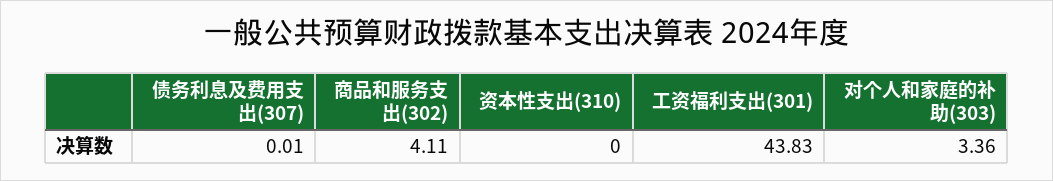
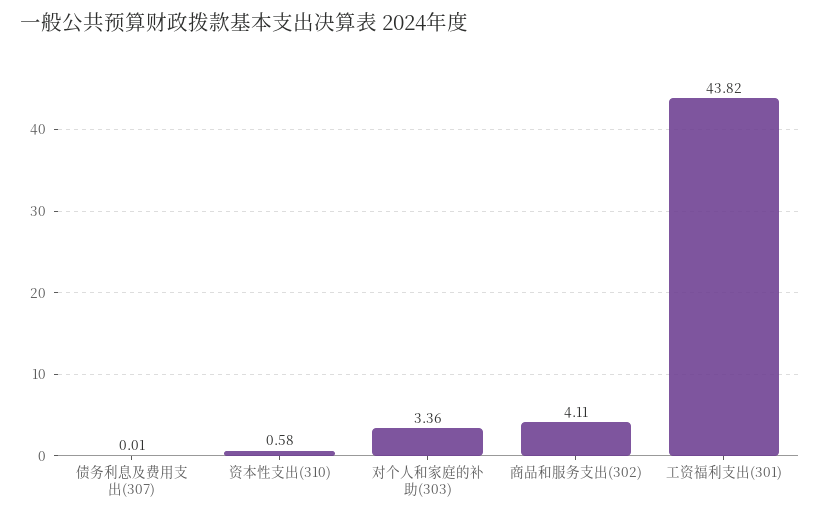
资本性支出(310): 0 -> 0.58
工资福利支出(301): 43.83 -> 43.82

